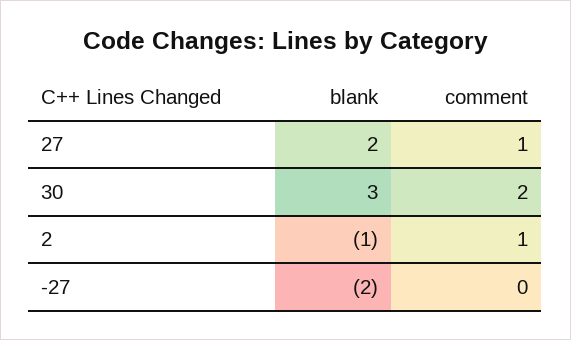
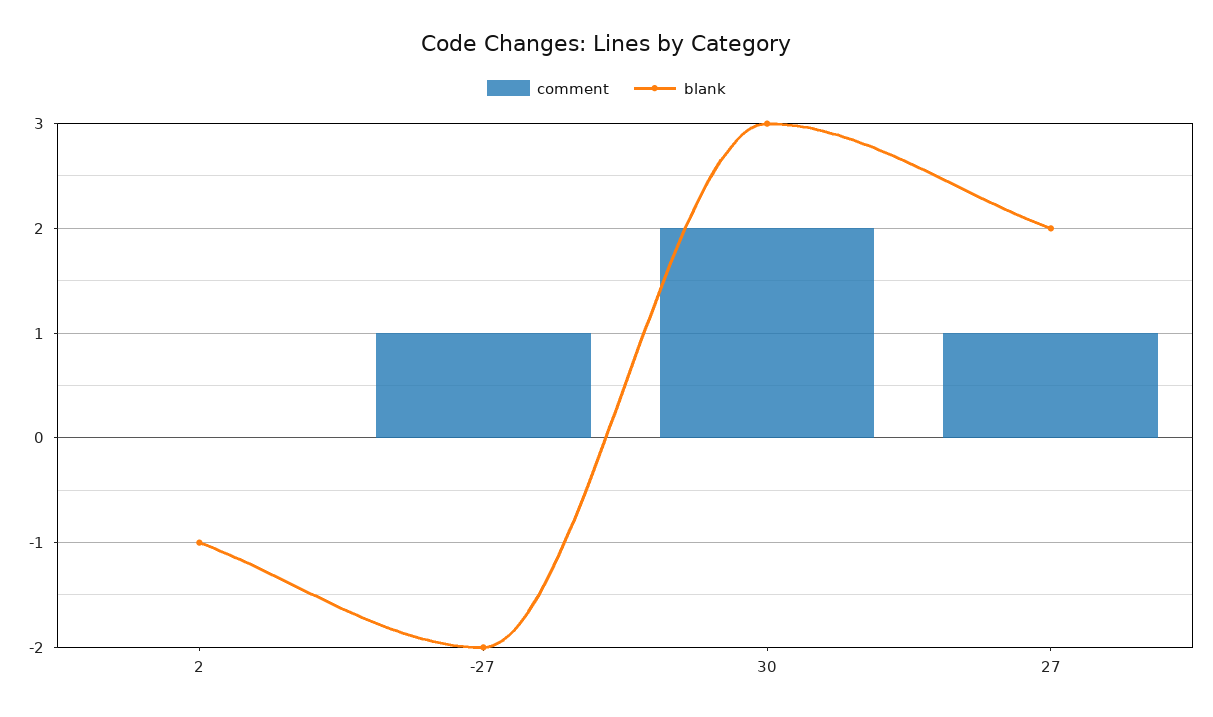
comment, 2: 1 -> 0
comment, -27: 0 -> 1

